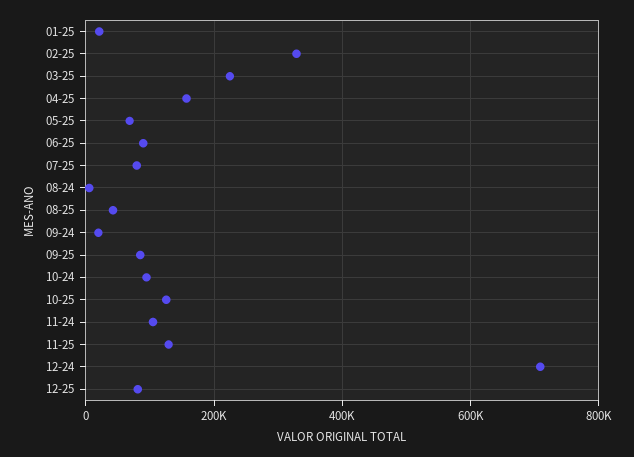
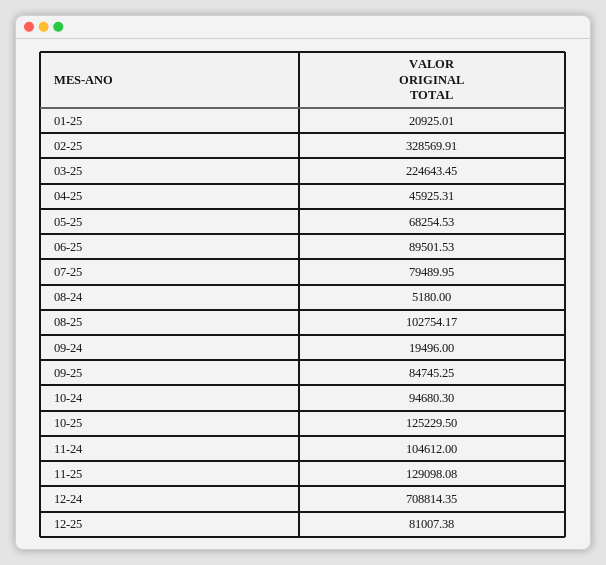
04-25: 160000 -> 45925.31
08-25: 40000 -> 102754.17

